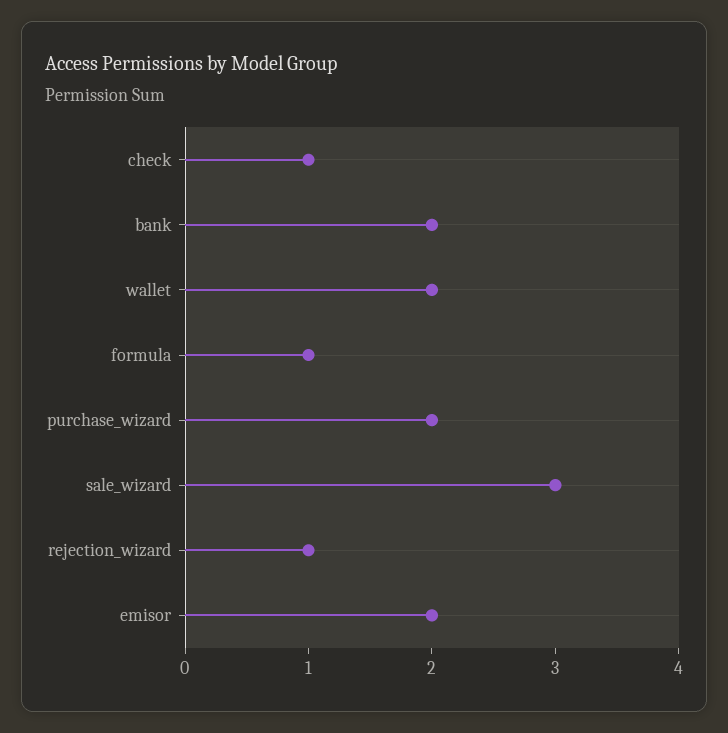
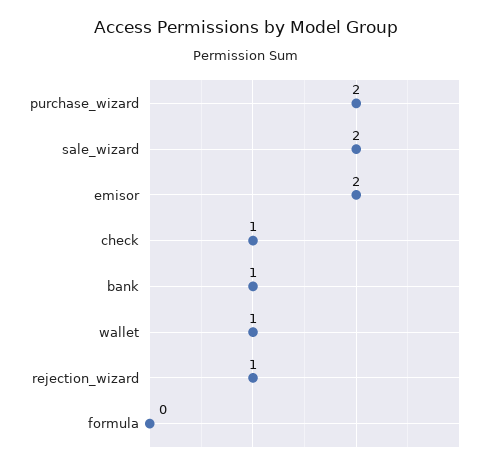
bank: 2 -> 1
wallet: 2 -> 1
formula: 1 -> 0
sale_wizard: 3 -> 2

